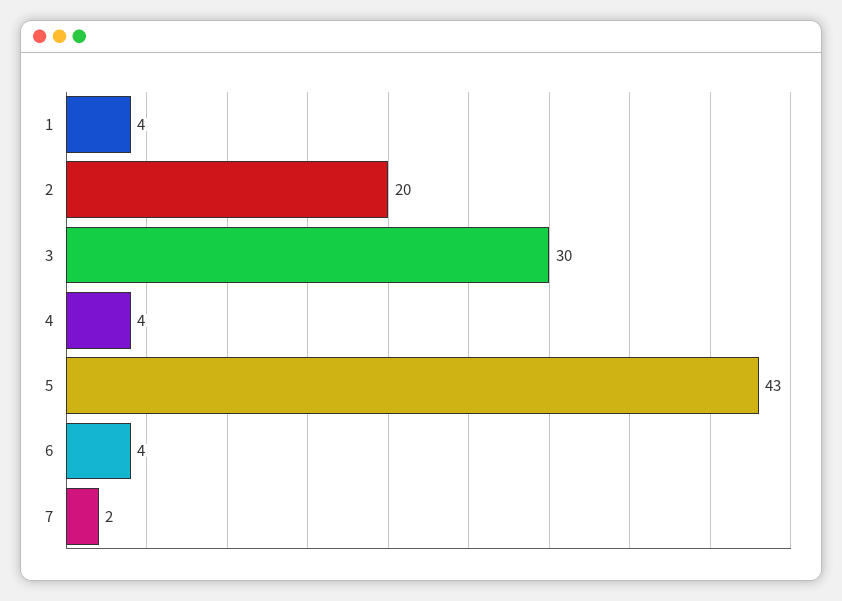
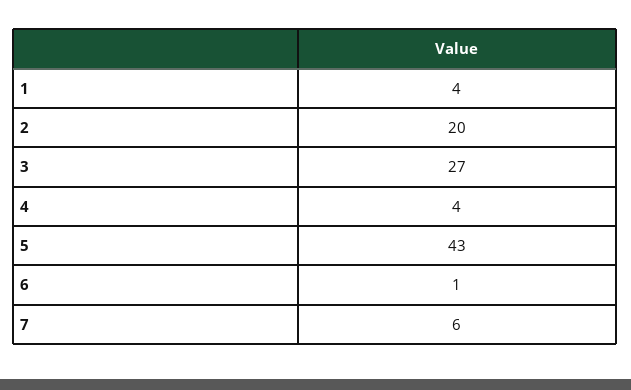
3: 30 -> 27
6: 4 -> 1
7: 2 -> 6

